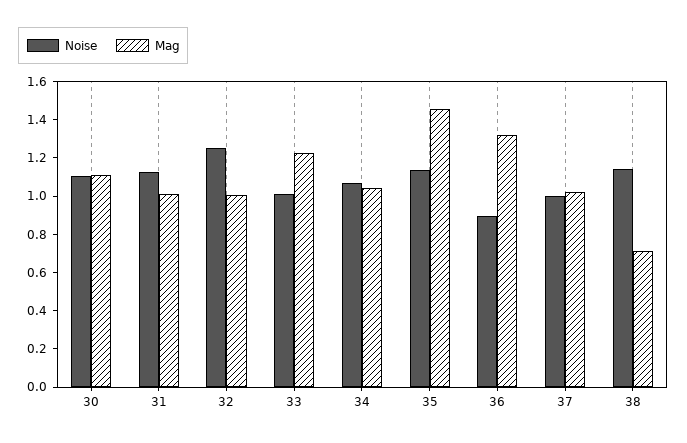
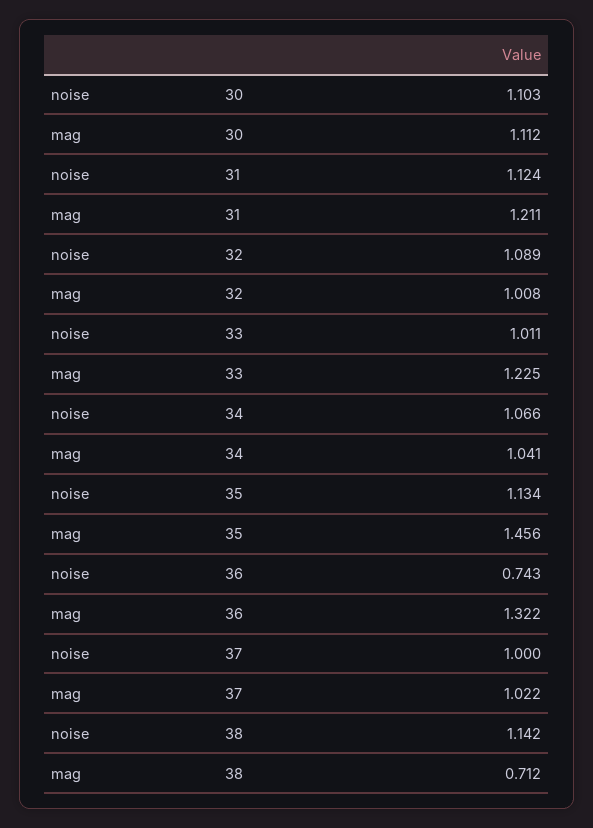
Mag, 31: 1 -> 1.211
Noise, 32: 1.25 -> 1.089
Noise, 36: 0.9 -> 0.743

